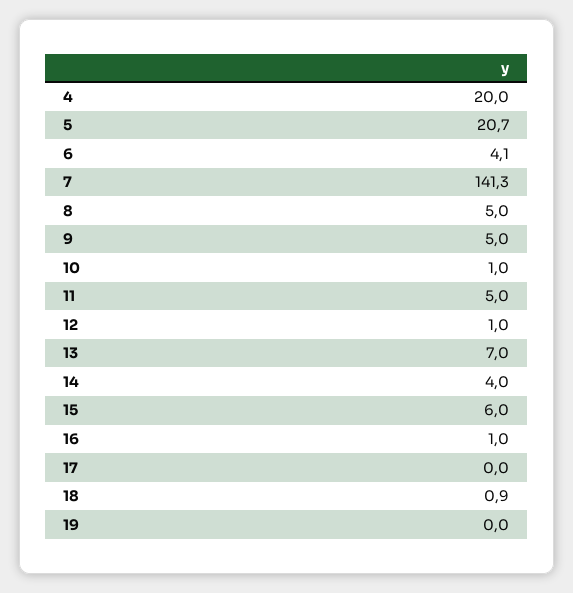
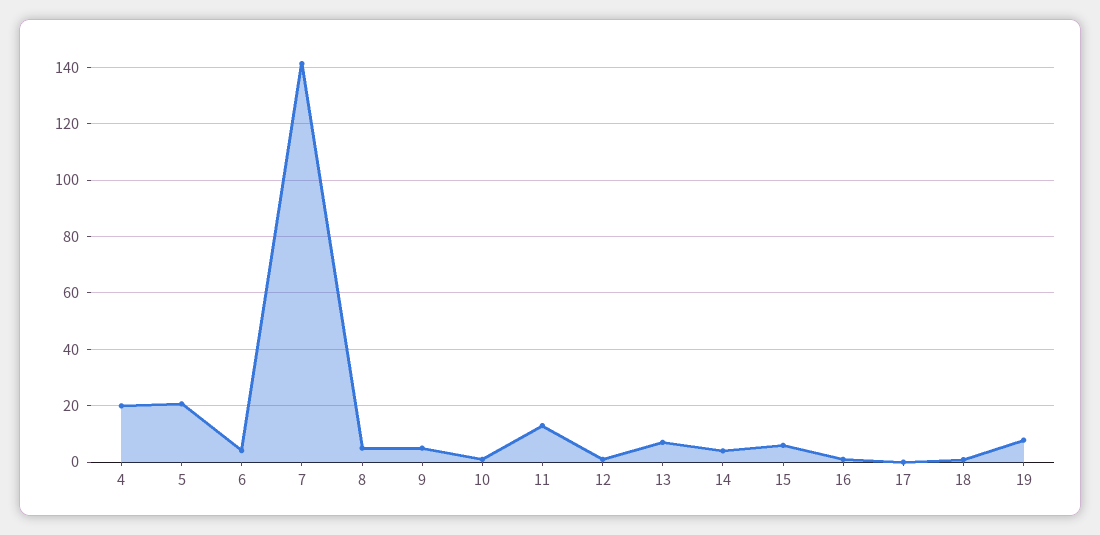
11: 5 -> 12.5
19: 0 -> 7.5

